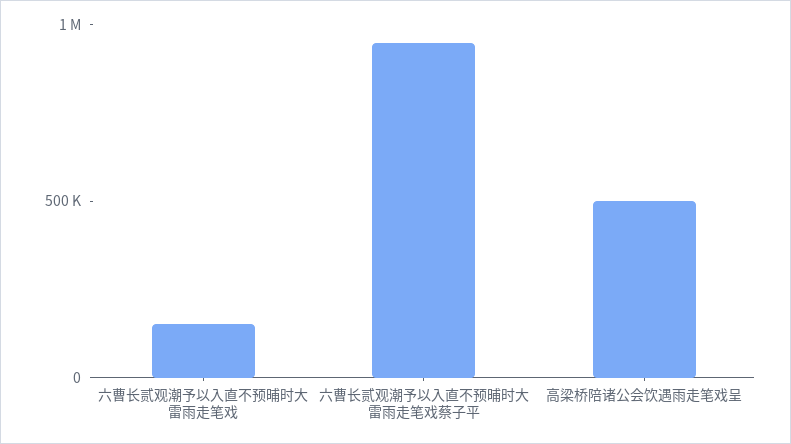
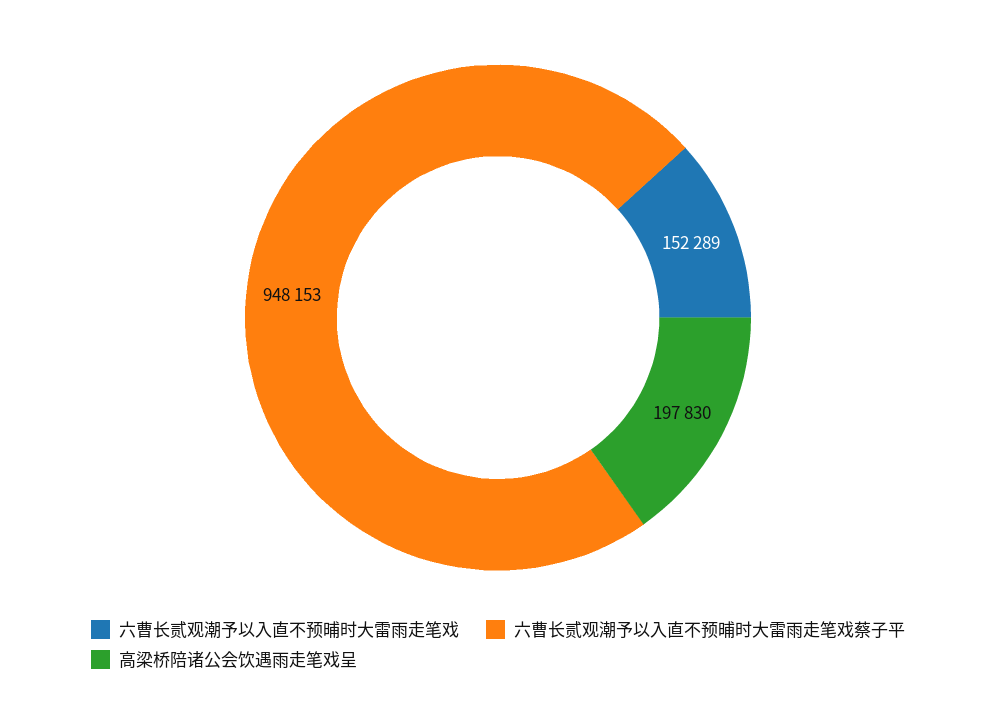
高梁桥陪诸公会饮遇雨走笔戏呈: 500000 -> 197830

